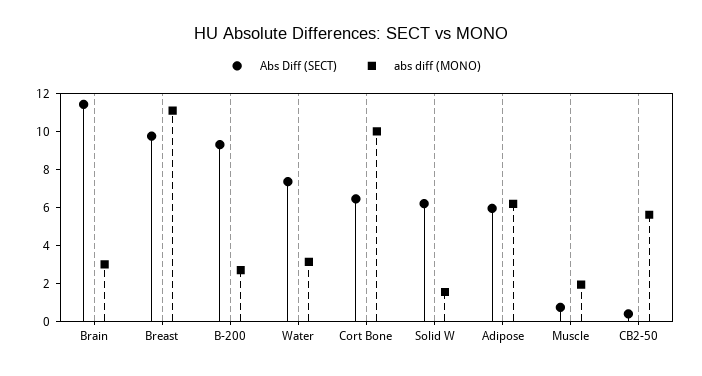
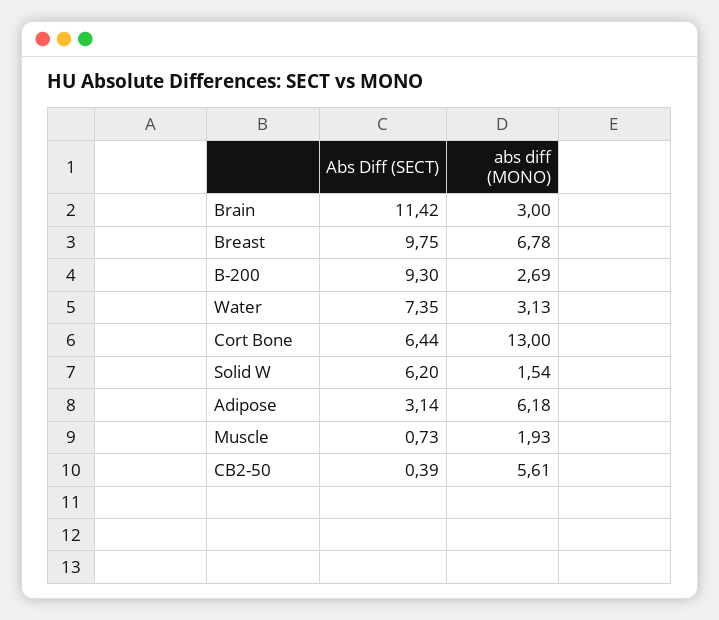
abs diff (MONO), Breast: 11 -> 6.78
abs diff (MONO), Cort Bone: 10 -> 13
Abs Diff (SECT), Adipose: 6 -> 3.14

